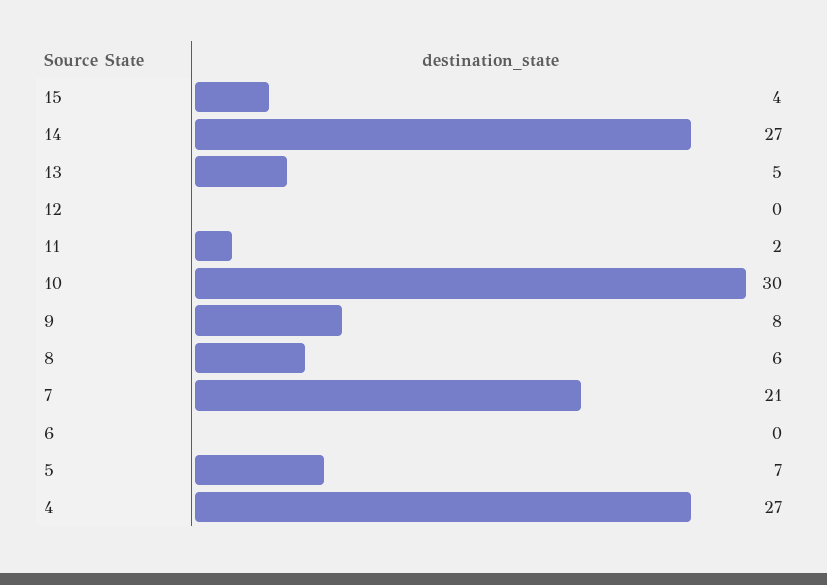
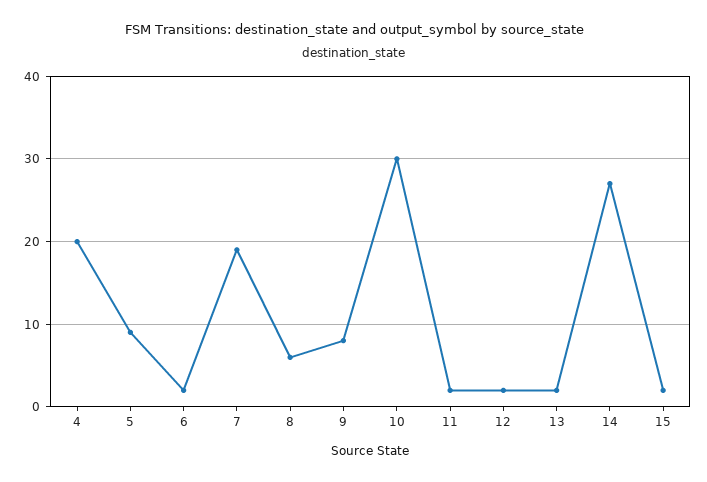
15: 4 -> 2
13: 5 -> 2
12: 0 -> 2
7: 21 -> 19
6: 0 -> 2
5: 7 -> 9
4: 27 -> 20

